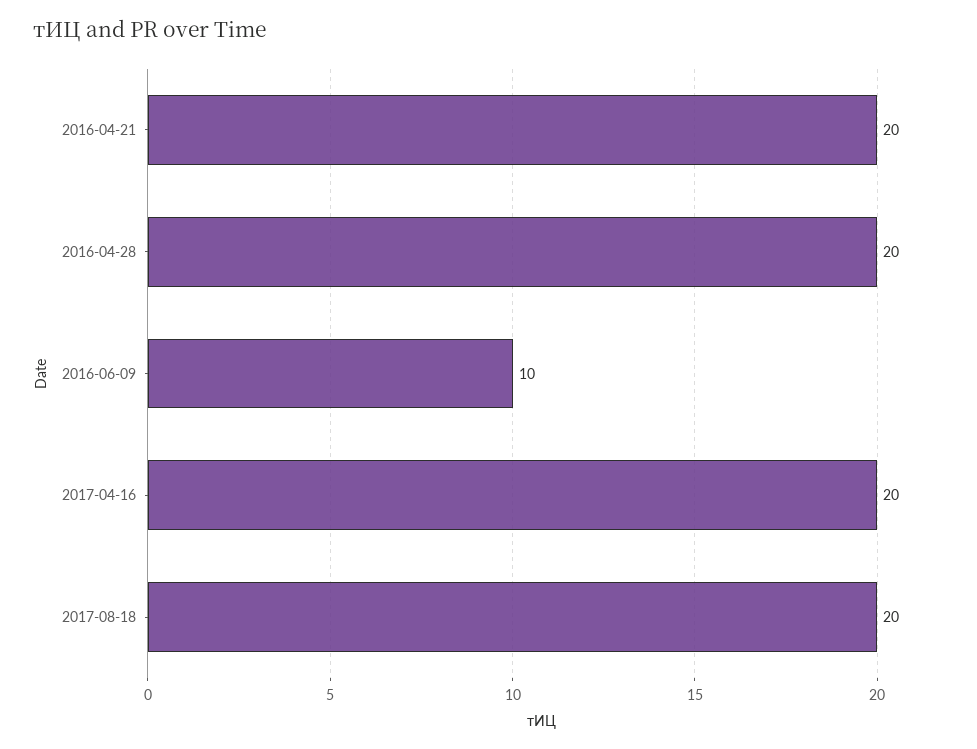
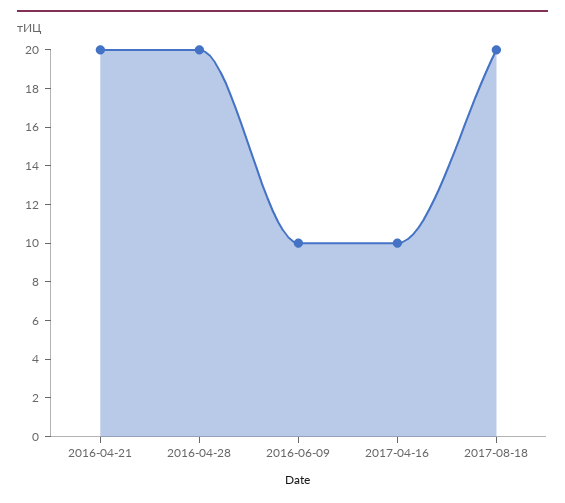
2017-04-16: 20 -> 10

